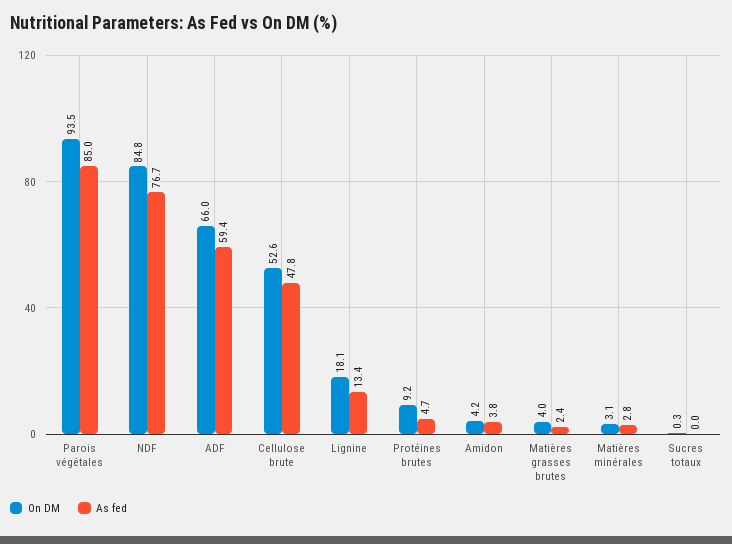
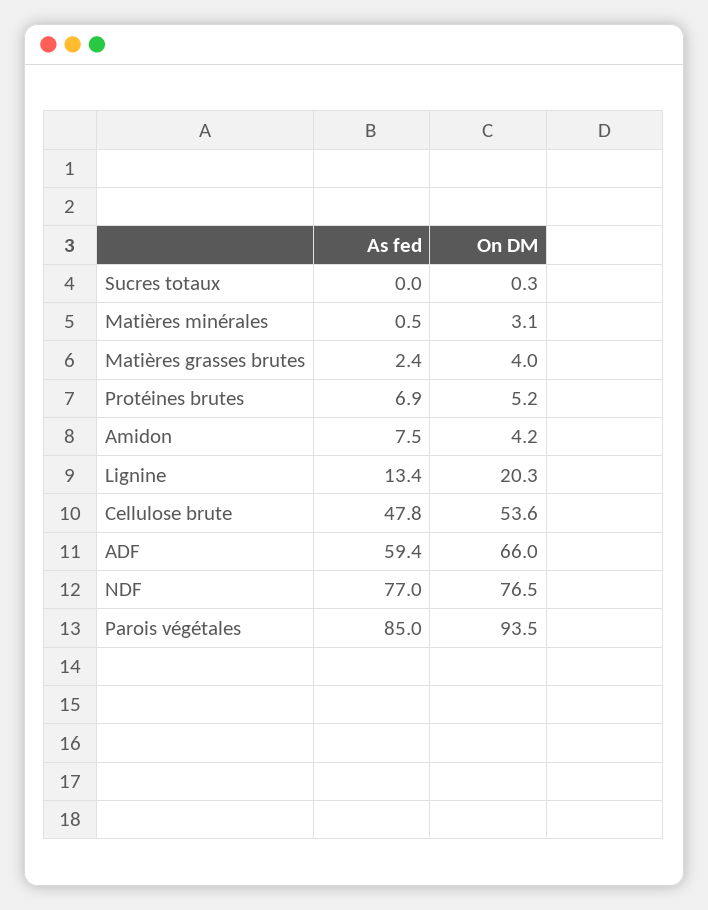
On DM, NDF: 84.8 -> 76.5
As fed, NDF: 76.7 -> 77
On DM, Cellulose brute: 52.6 -> 53.6
On DM, Lignine: 18.1 -> 20.3
On DM, Protéines brutes: 9.2 -> 5.2
As fed, Protéines brutes: 4.7 -> 6.9
As fed, Amidon: 3.8 -> 7.5
As fed, Matières minérales: 2.8 -> 0.5

